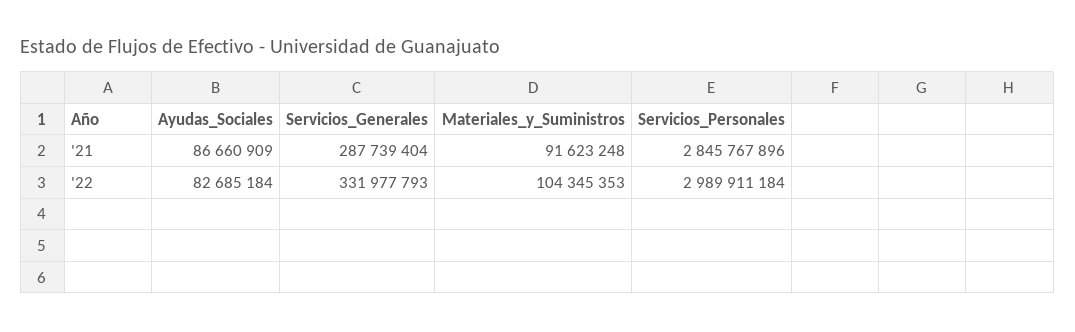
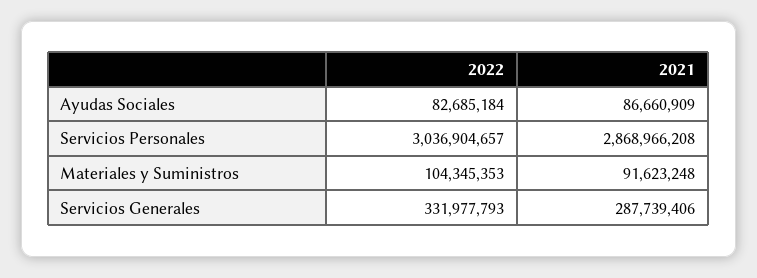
Servicios_Generales, '21: 287739404 -> 287739406
Servicios_Personales, '21: 2845767896 -> 2868966208
Servicios_Personales, '22: 2989911184 -> 3036904657

